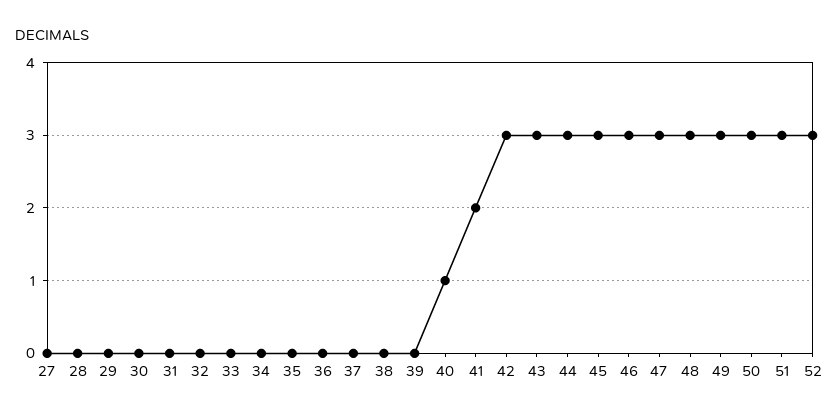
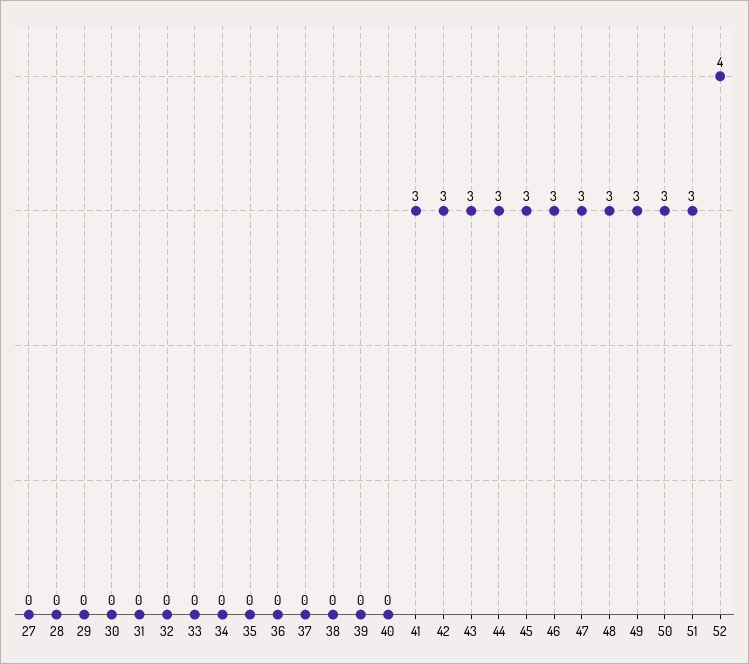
40: 1 -> 0
41: 2 -> 3
52: 3 -> 4

